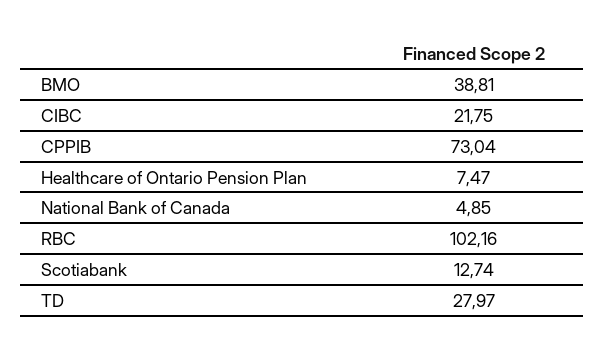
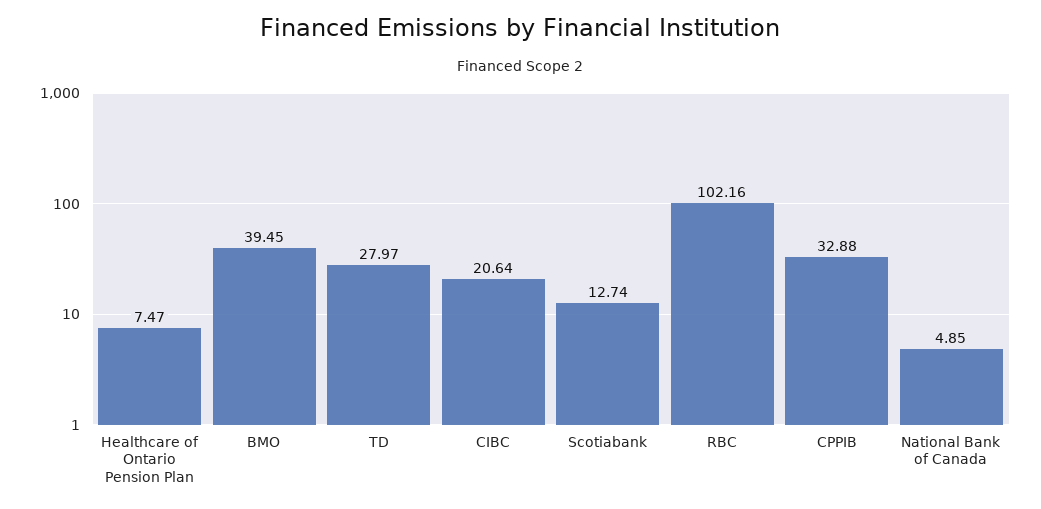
BMO: 38.81 -> 39.45
CIBC: 21.75 -> 20.64
CPPIB: 73.04 -> 32.88

